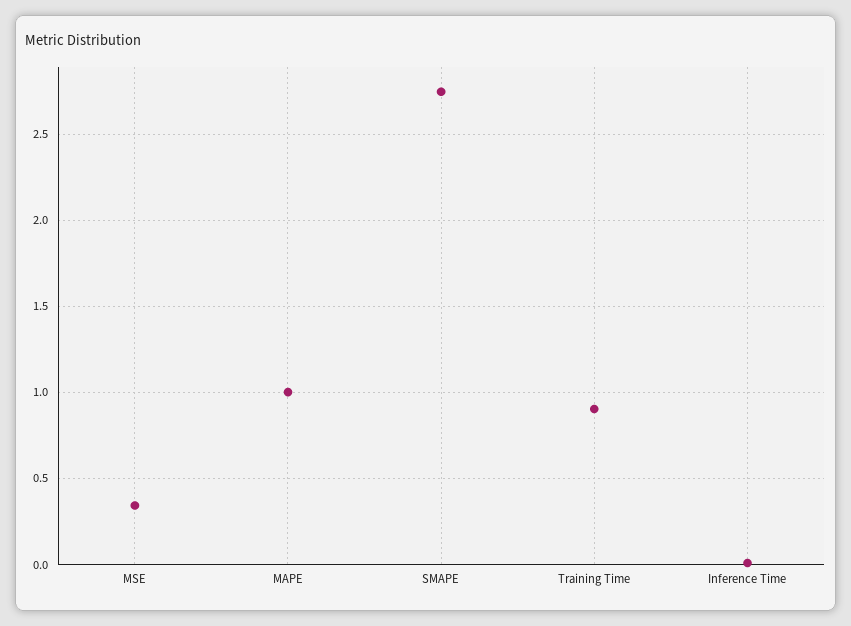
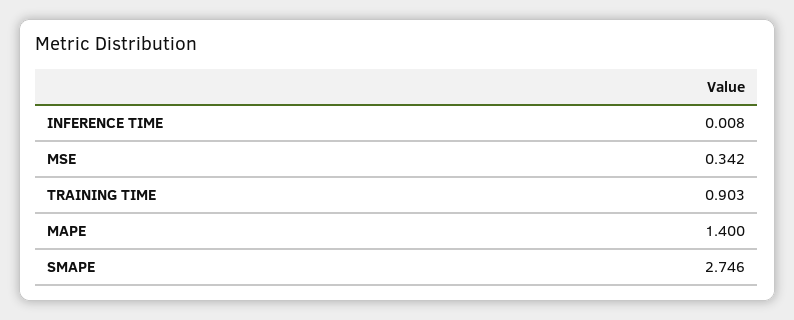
MAPE: 1 -> 1.4

